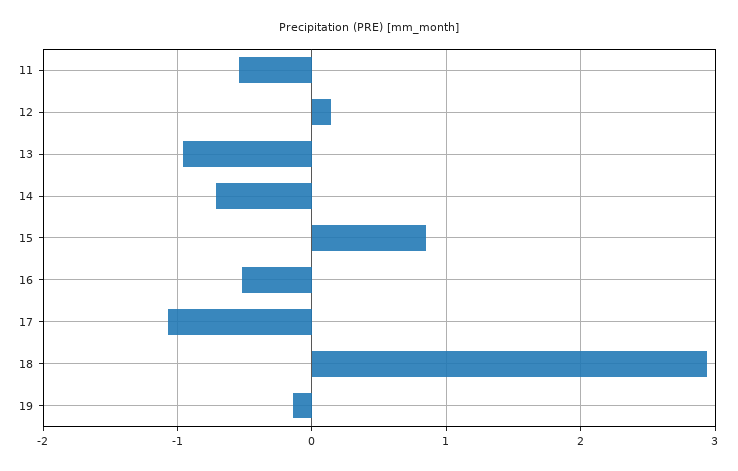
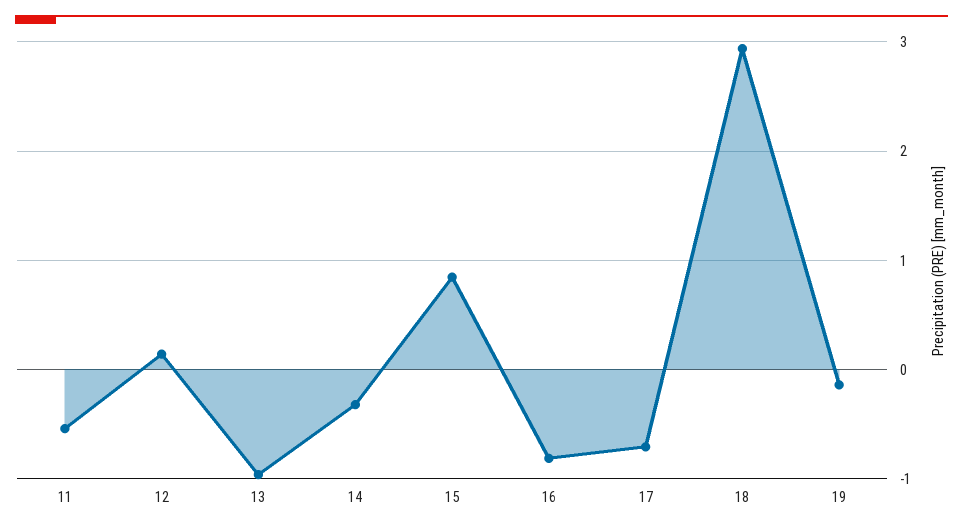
14: -0.7 -> -0.3
16: -0.5 -> -0.8
17: -1.1 -> -0.7

